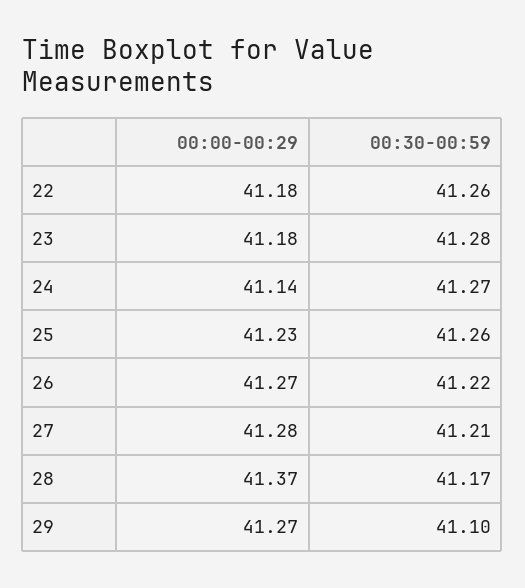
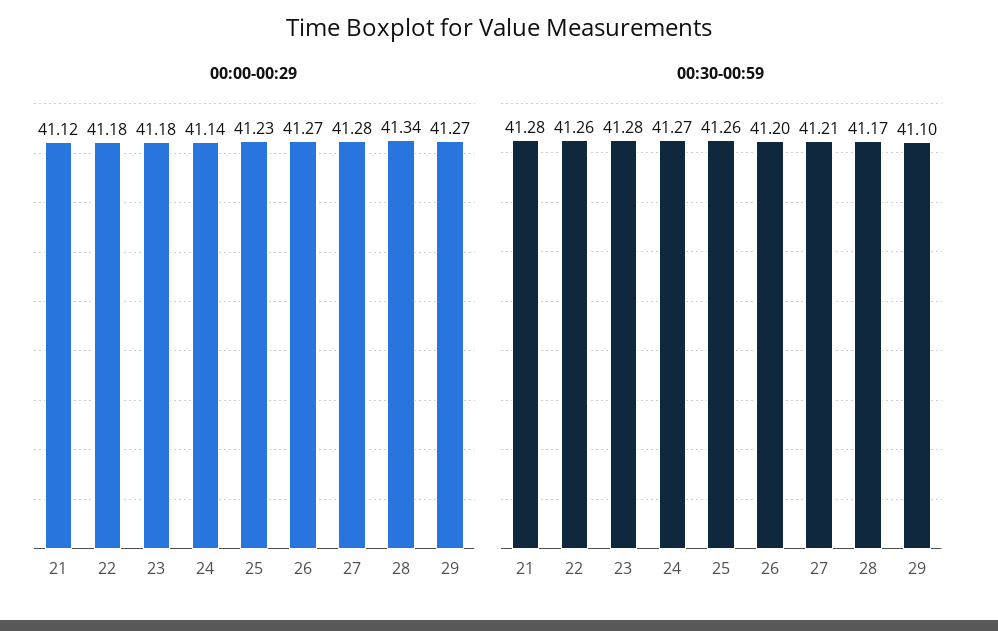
00:30-00:59, 26: 41.22 -> 41.2
00:00-00:29, 28: 41.37 -> 41.34
00:00-00:29, 21: none -> 41.12
00:30-00:59, 21: none -> 41.28

